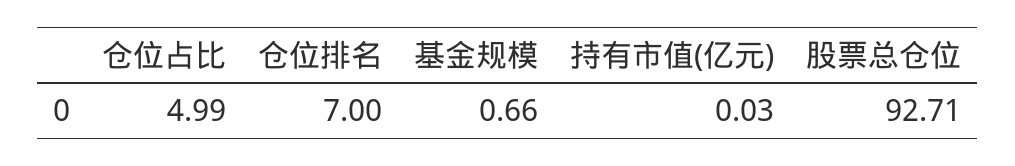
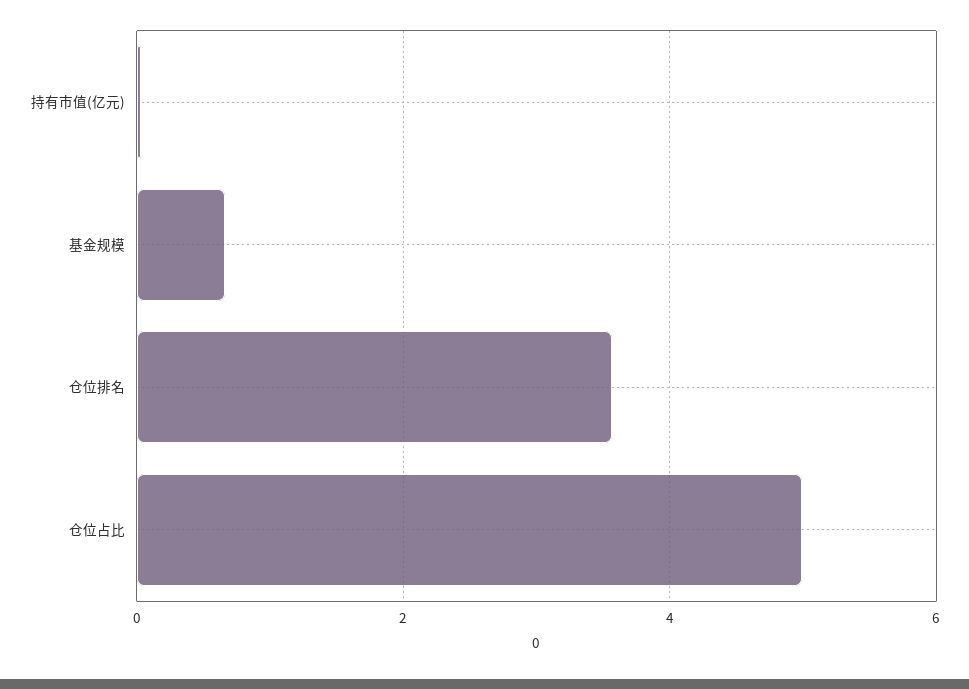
仓位排名: 7 -> 3.6
股票总仓位: 92.71 -> none

